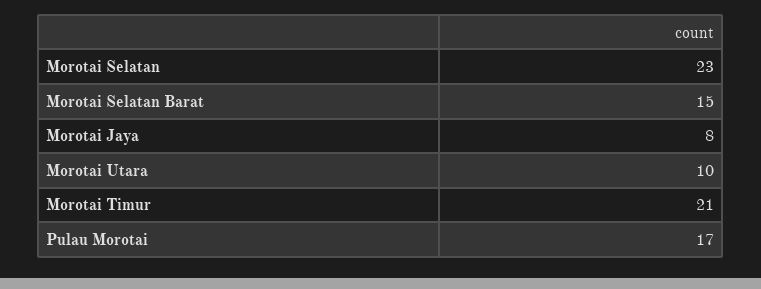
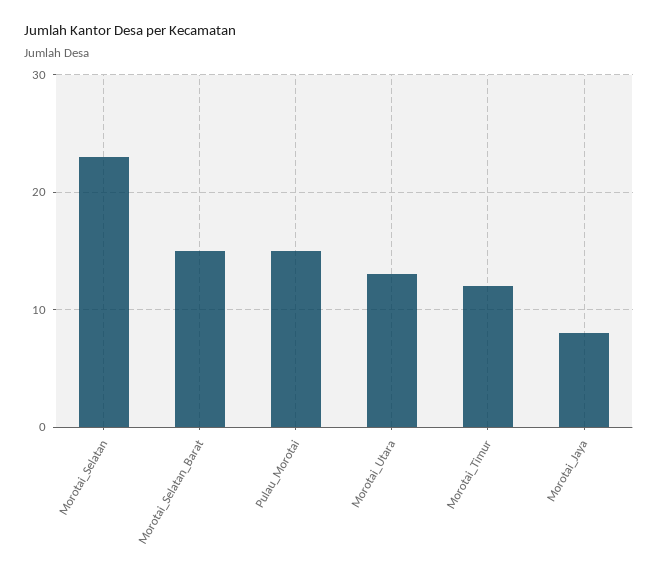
Morotai Utara: 10 -> 13
Morotai Timur: 21 -> 12
Pulau Morotai: 17 -> 15

